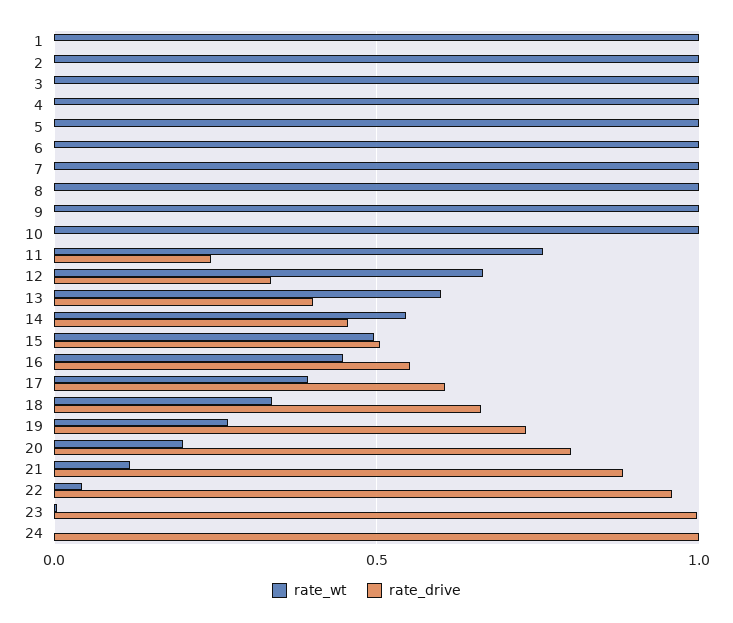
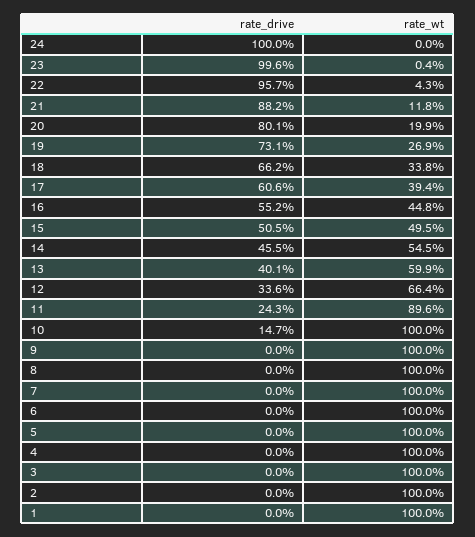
rate_drive, 10: 0 -> 0.147
rate_wt, 11: 0.75 -> 0.896

